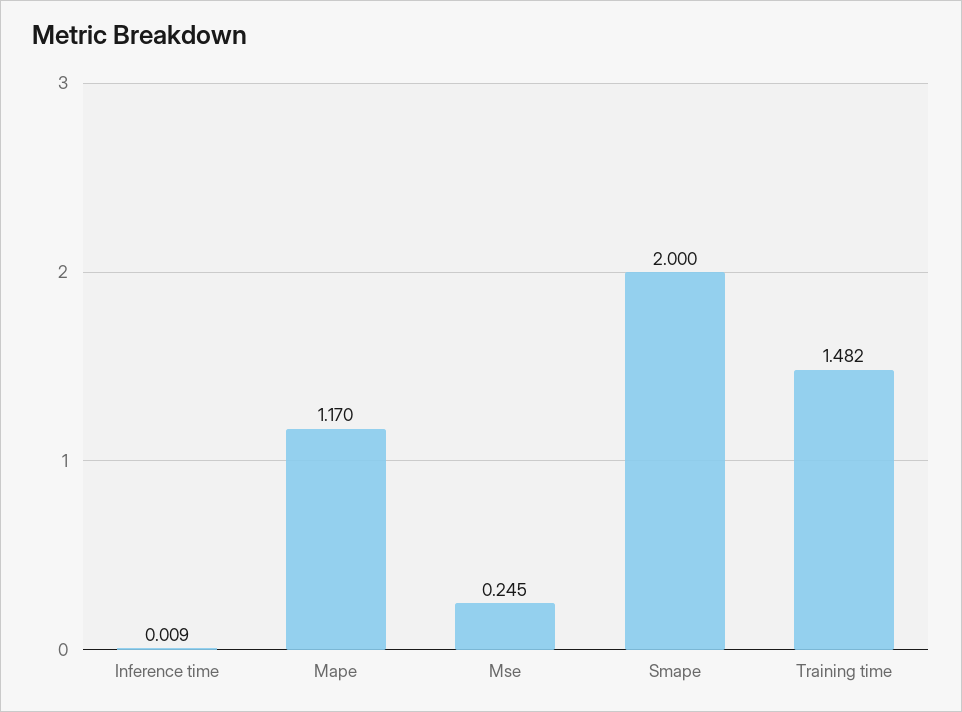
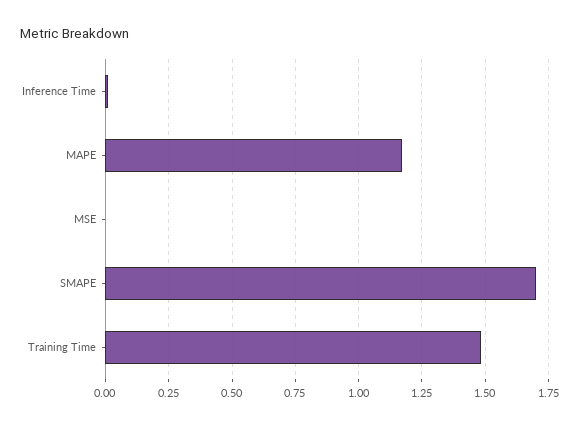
Mse: 0.245 -> 0
Smape: 2 -> 1.7

